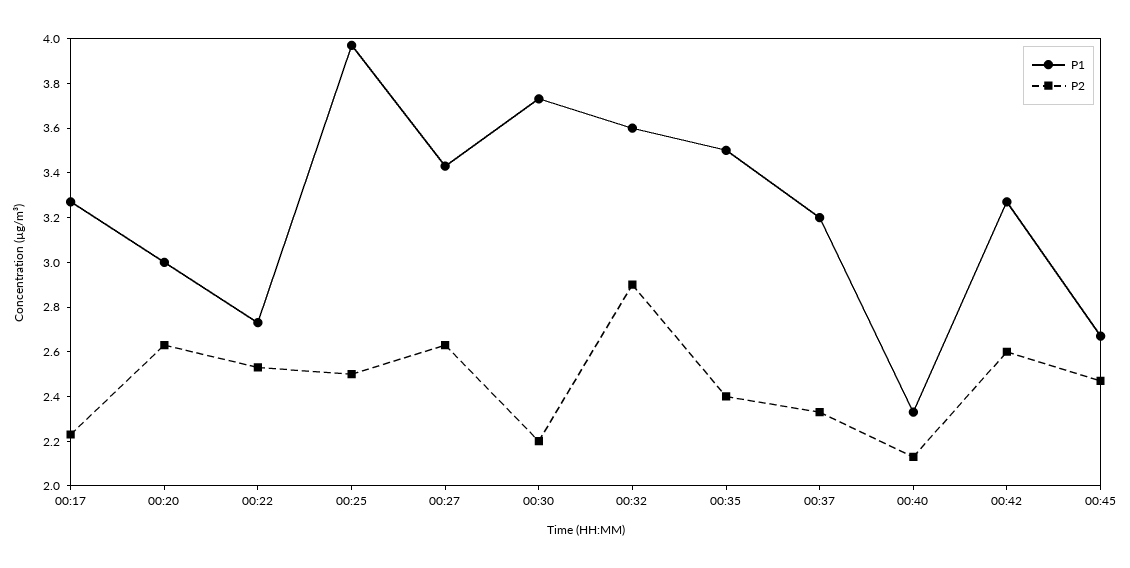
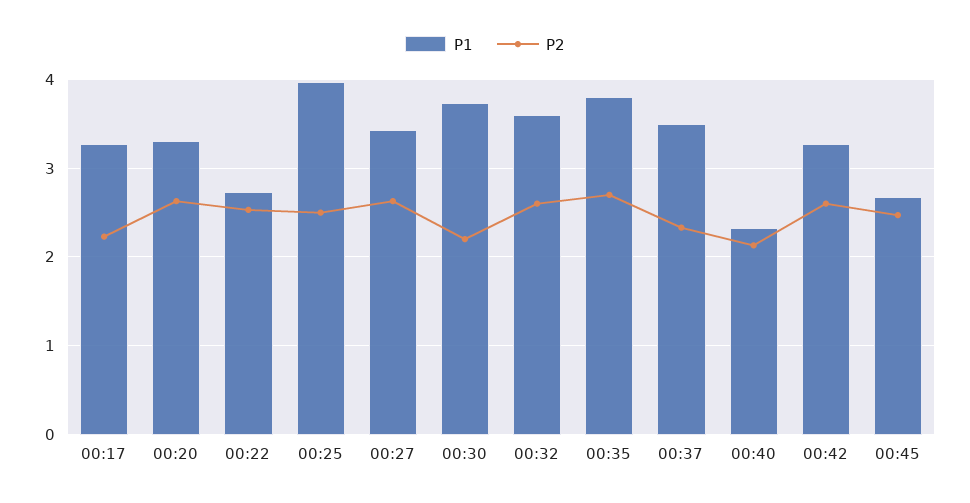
P1, 00:20: 3 -> 3.3
P2, 00:32: 2.9 -> 2.6
P1, 00:35: 3.5 -> 3.8
P2, 00:35: 2.4 -> 2.7
P1, 00:37: 3.2 -> 3.5

